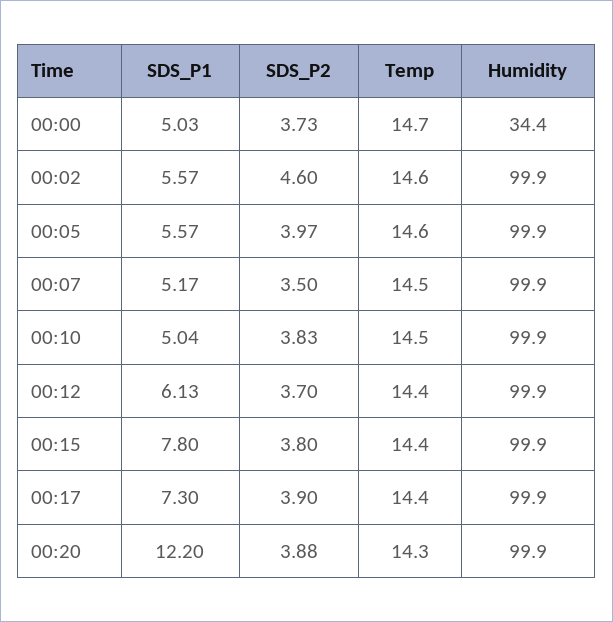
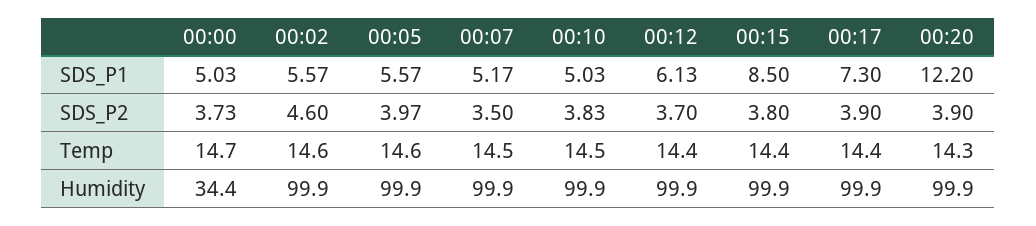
SDS_P1, 00:10: 5.04 -> 5.03
SDS_P1, 00:15: 7.8 -> 8.5
SDS_P2, 00:20: 3.88 -> 3.9

